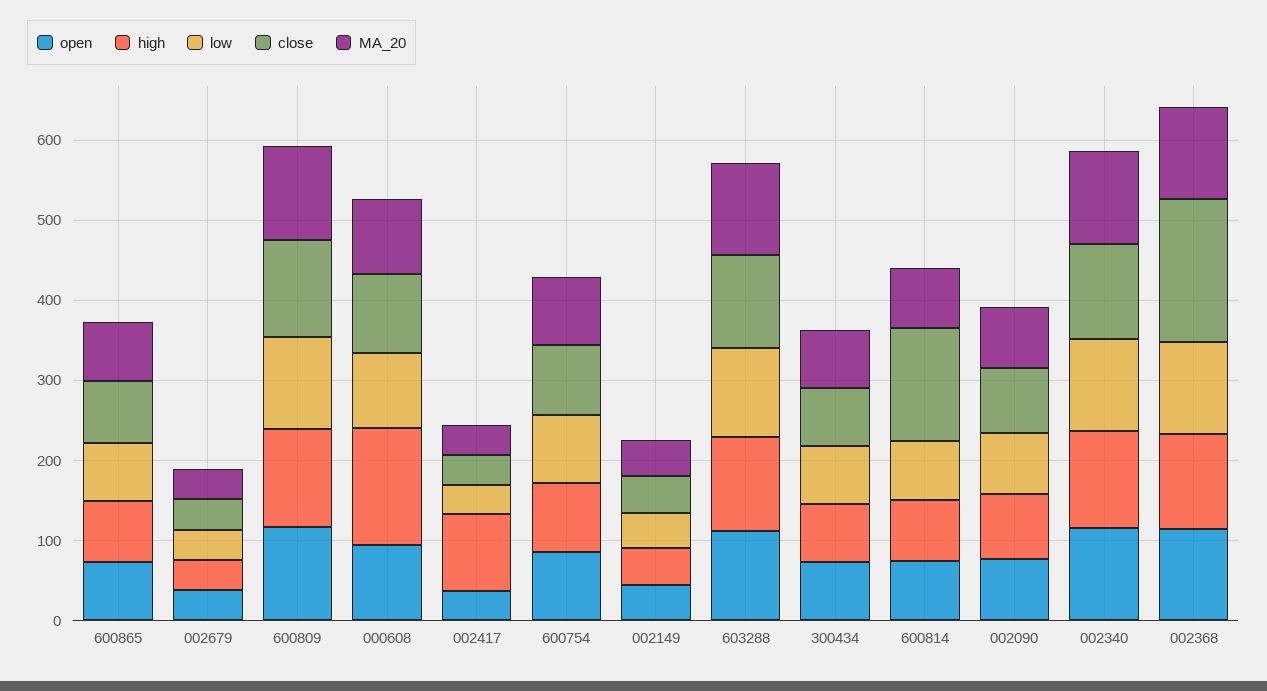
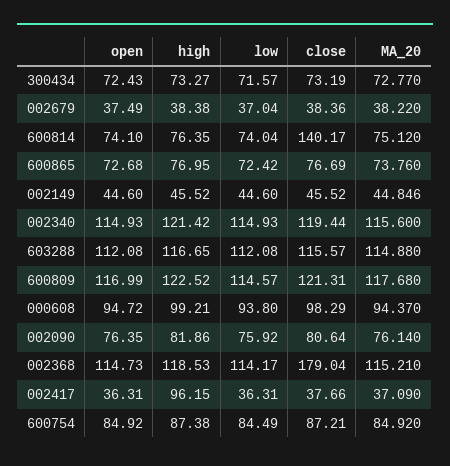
high, 000608: 140 -> 99.21

